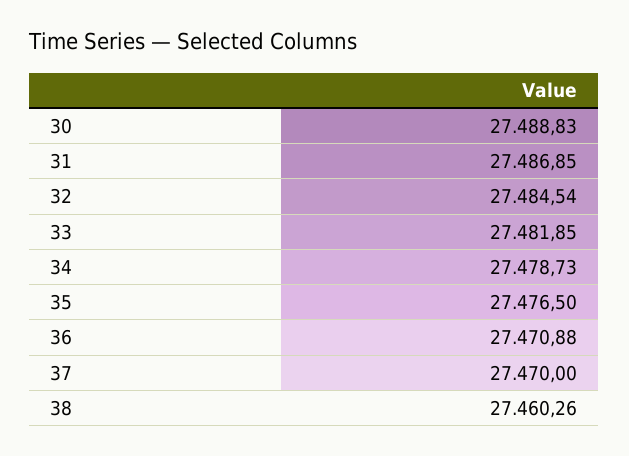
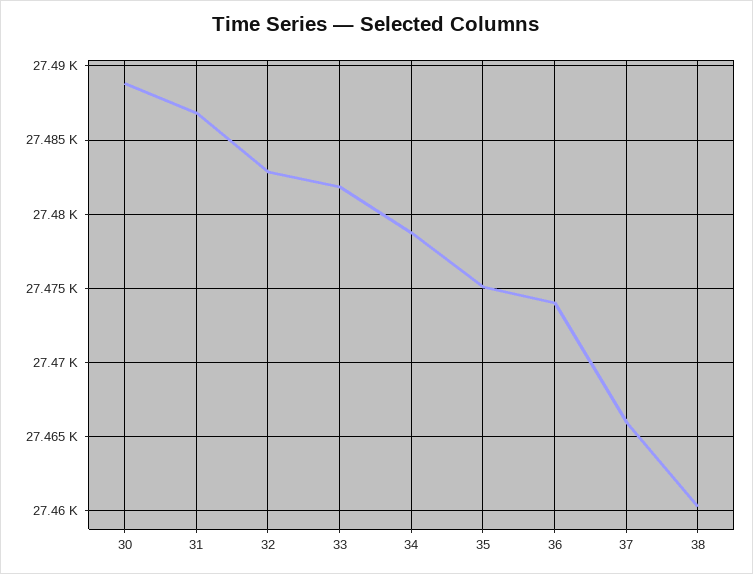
32: 27484.54 -> 27483
35: 27476.5 -> 27475
36: 27470.88 -> 27474
37: 27470 -> 27466

